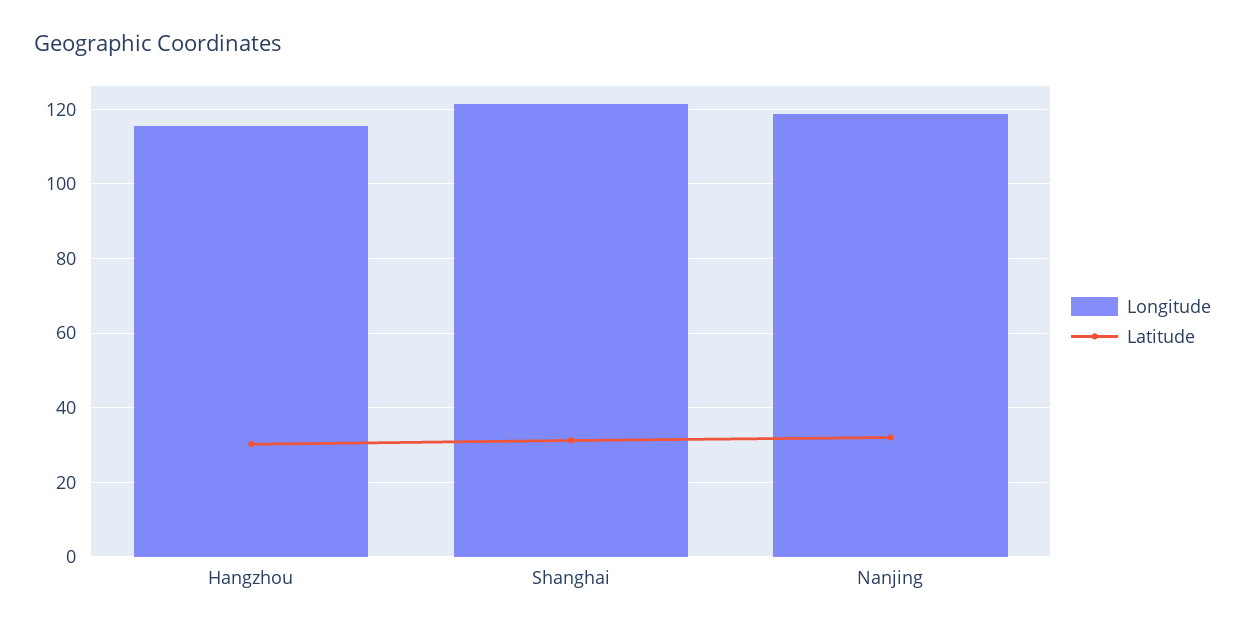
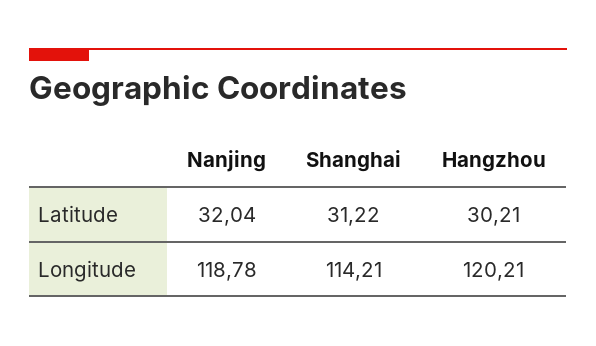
Longitude, Hangzhou: 116 -> 120.21
Longitude, Shanghai: 122 -> 114.21

